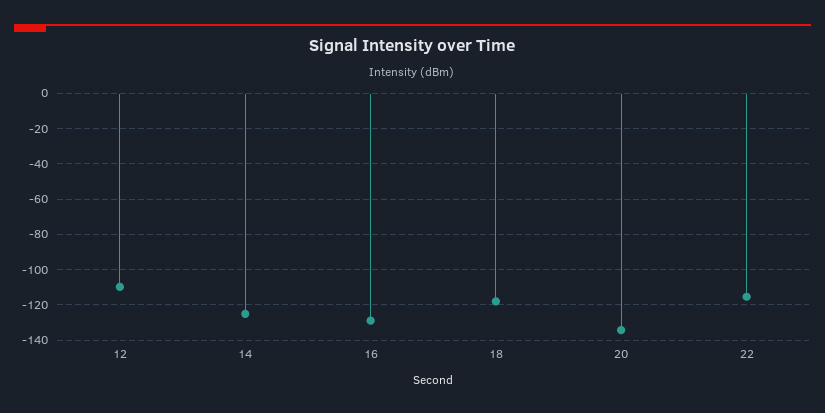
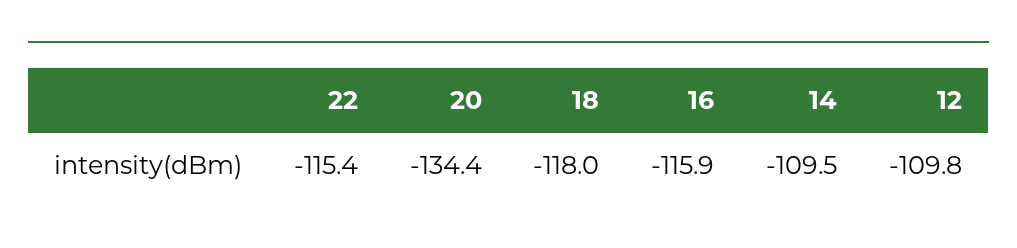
14: -125 -> -109.5
16: -130 -> -115.9

